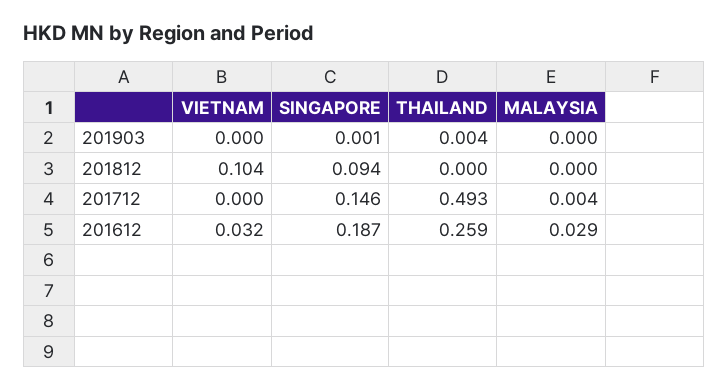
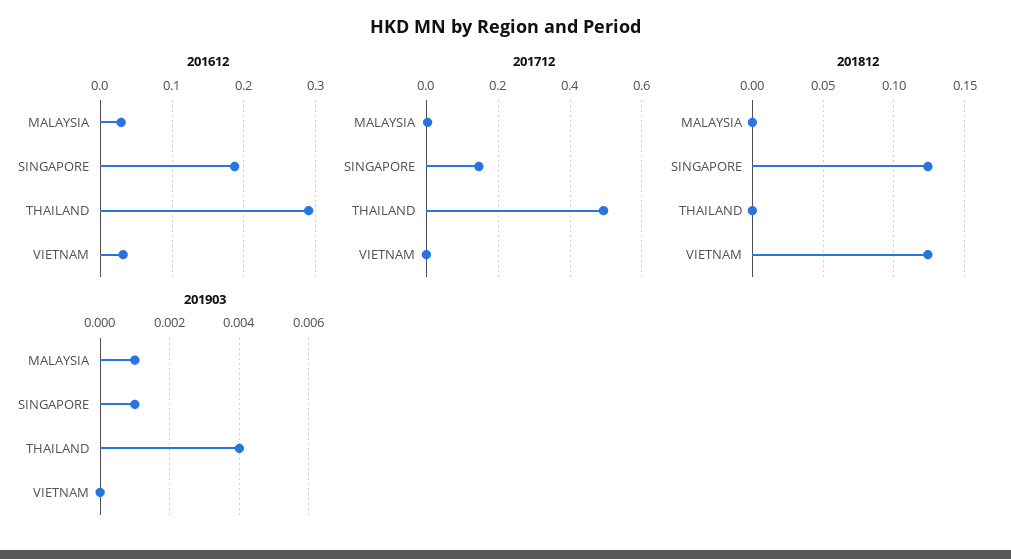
201903, MALAYSIA: 0 -> 0.001
201812, VIETNAM: 0.104 -> 0.125
201812, SINGAPORE: 0.094 -> 0.125
201612, THAILAND: 0.259 -> 0.29

